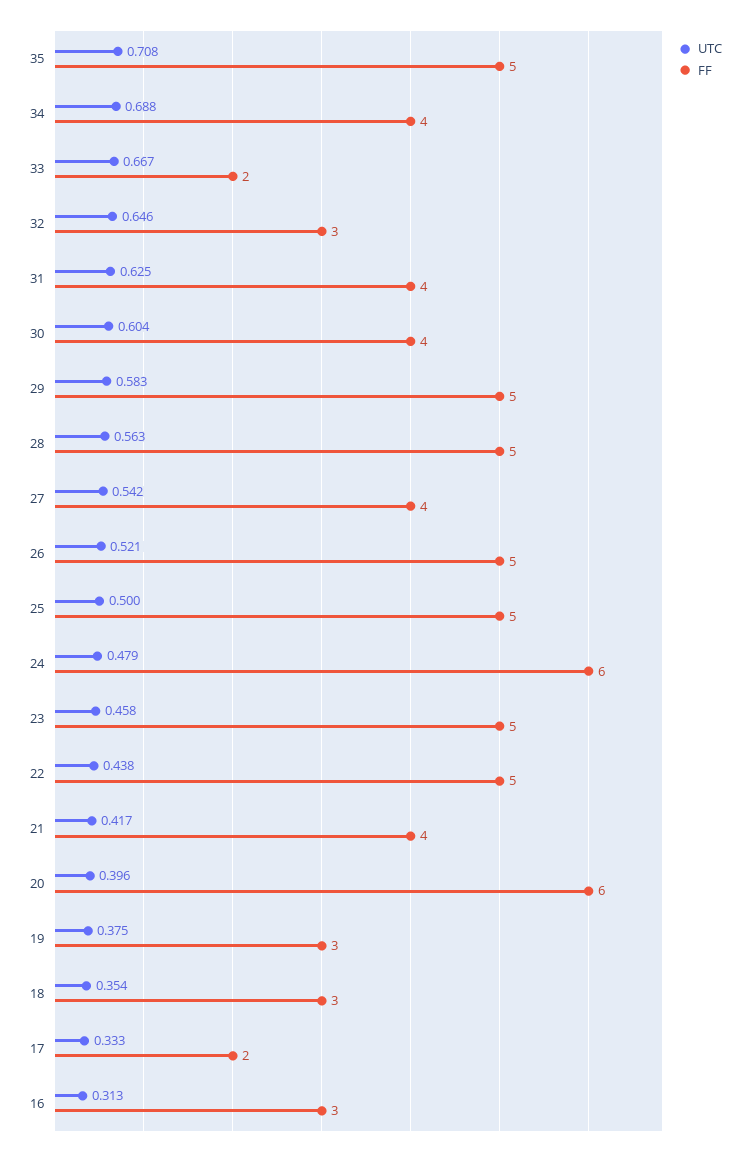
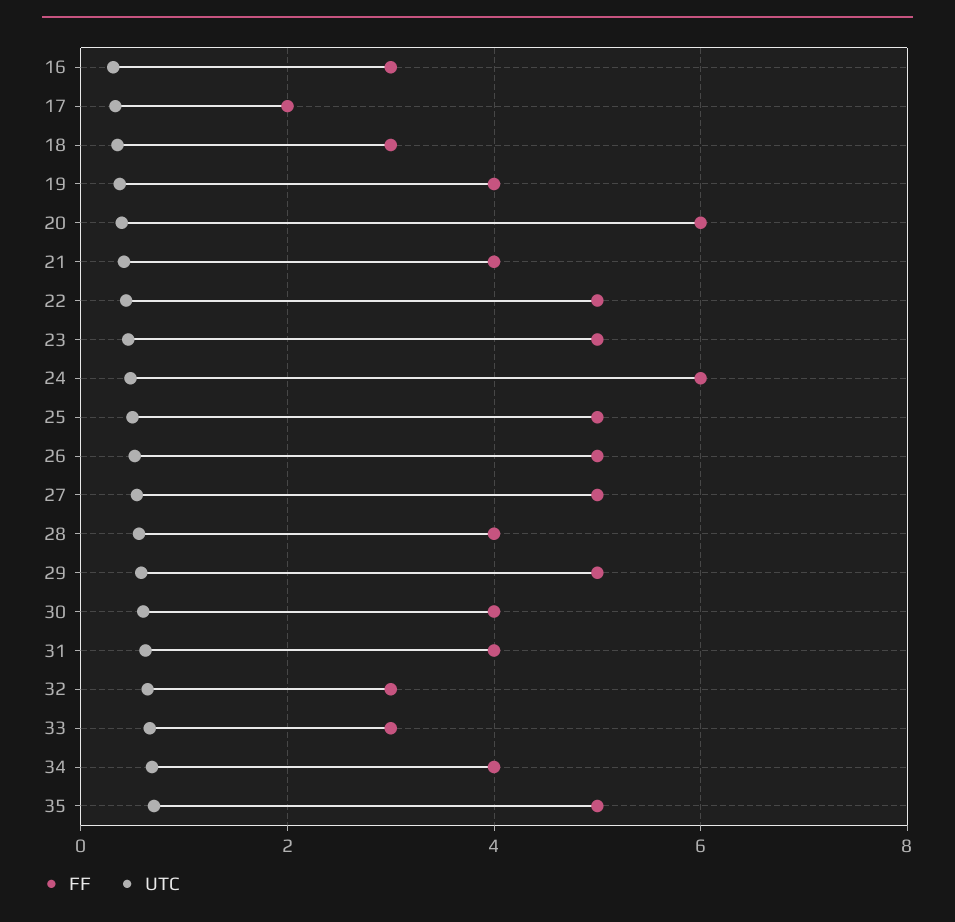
FF, 33: 2 -> 3
FF, 28: 5 -> 4
FF, 27: 4 -> 5
FF, 19: 3 -> 4

